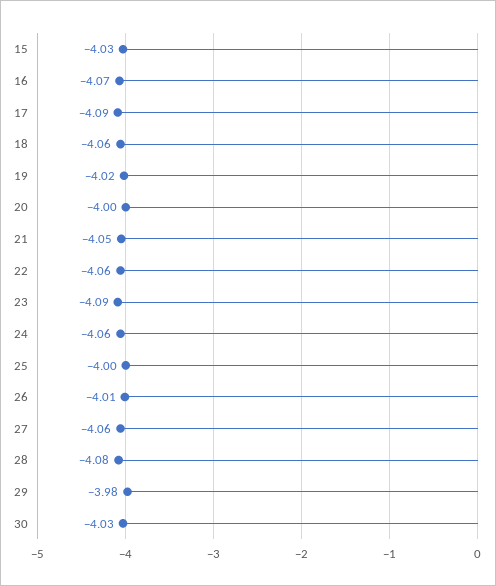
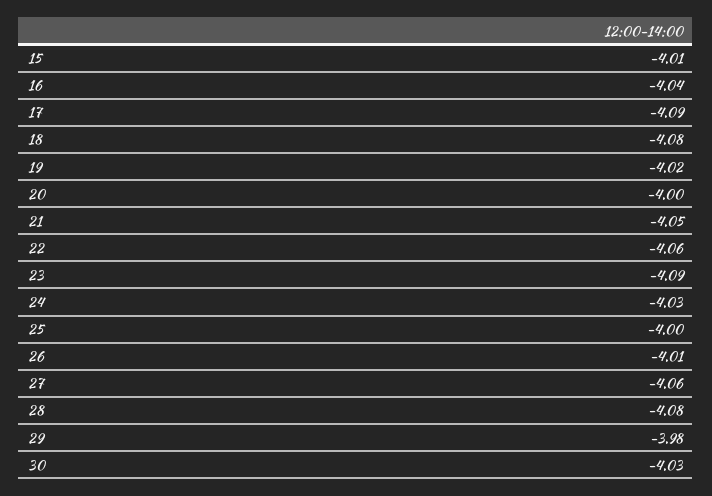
15: -4.03 -> -4.01
16: -4.07 -> -4.04
18: -4.06 -> -4.08
24: -4.06 -> -4.03

